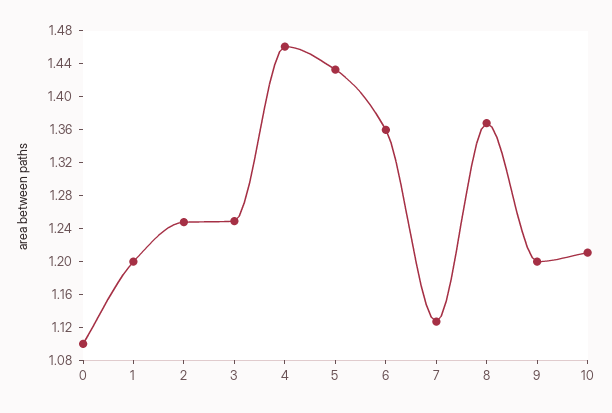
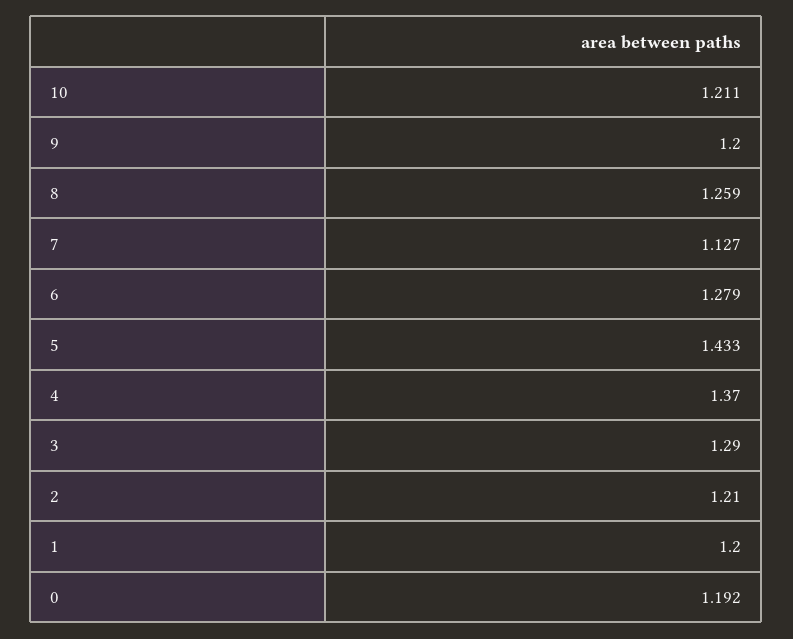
0: 1.1 -> 1.192
2: 1.25 -> 1.21
3: 1.25 -> 1.29
4: 1.46 -> 1.37
6: 1.36 -> 1.279
8: 1.37 -> 1.259

